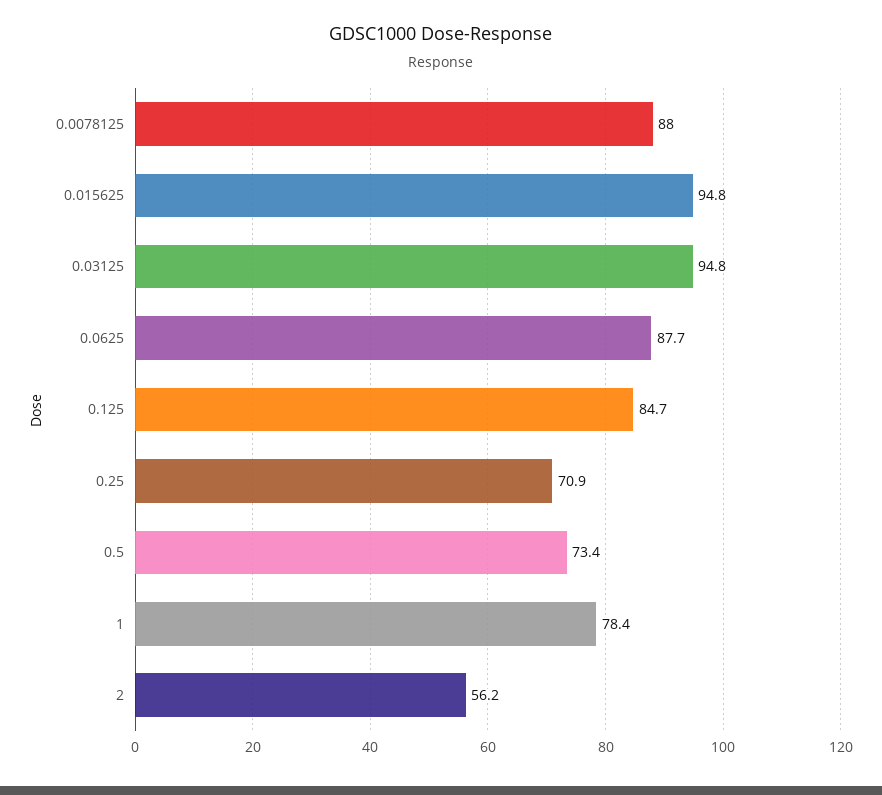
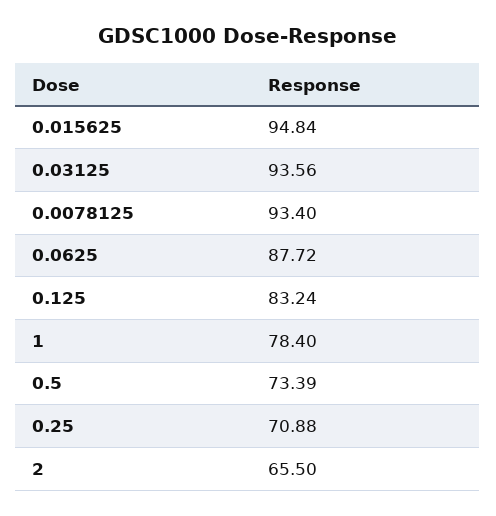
0.0078125: 88 -> 93.4
0.03125: 94.8 -> 93.56
0.125: 84.7 -> 83.24
2: 56.2 -> 65.5

